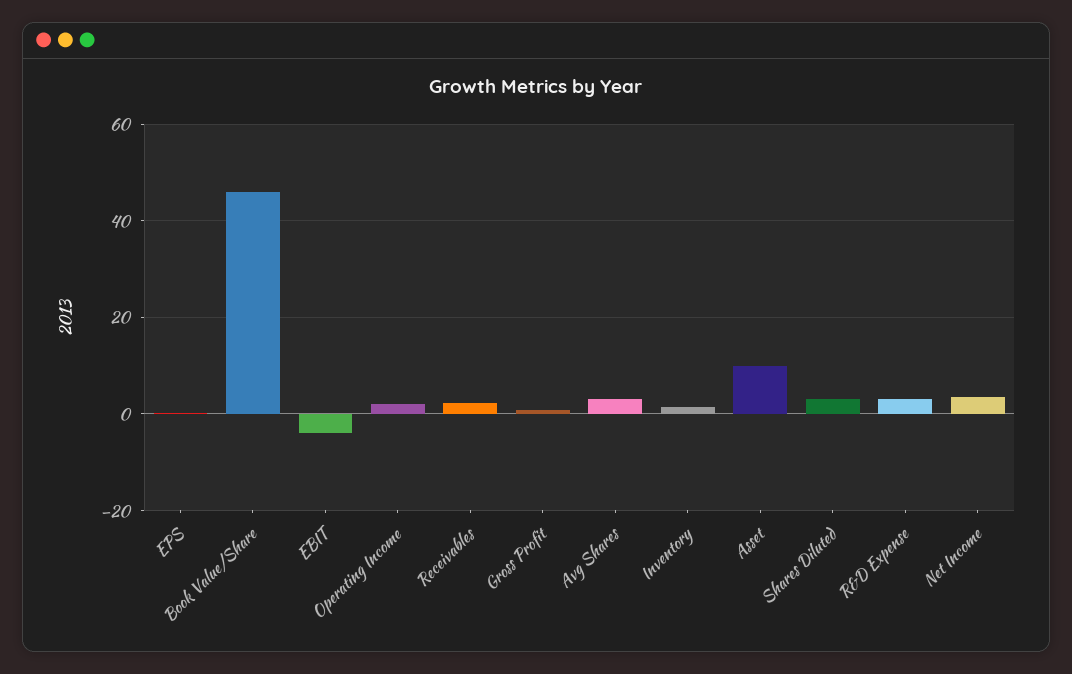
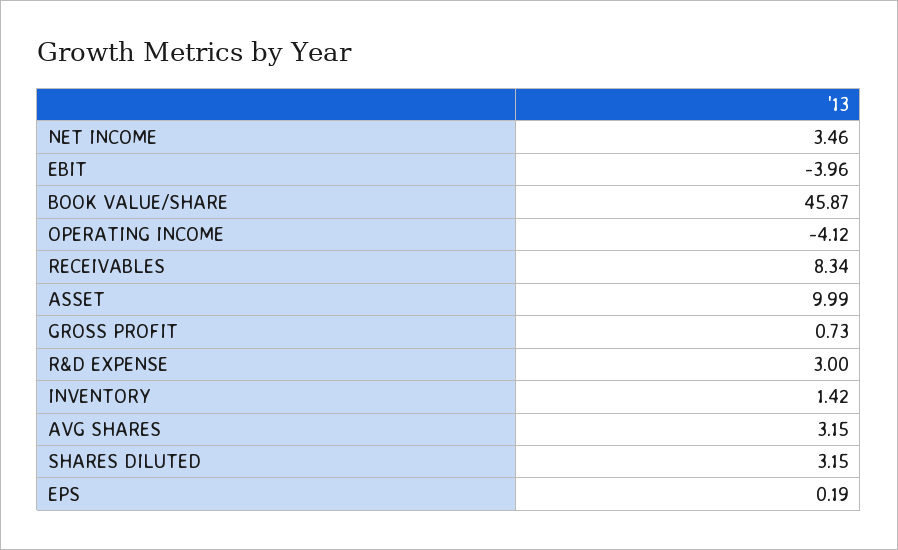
Operating Income: 2 -> -4.12
Receivables: 2 -> 8.34

